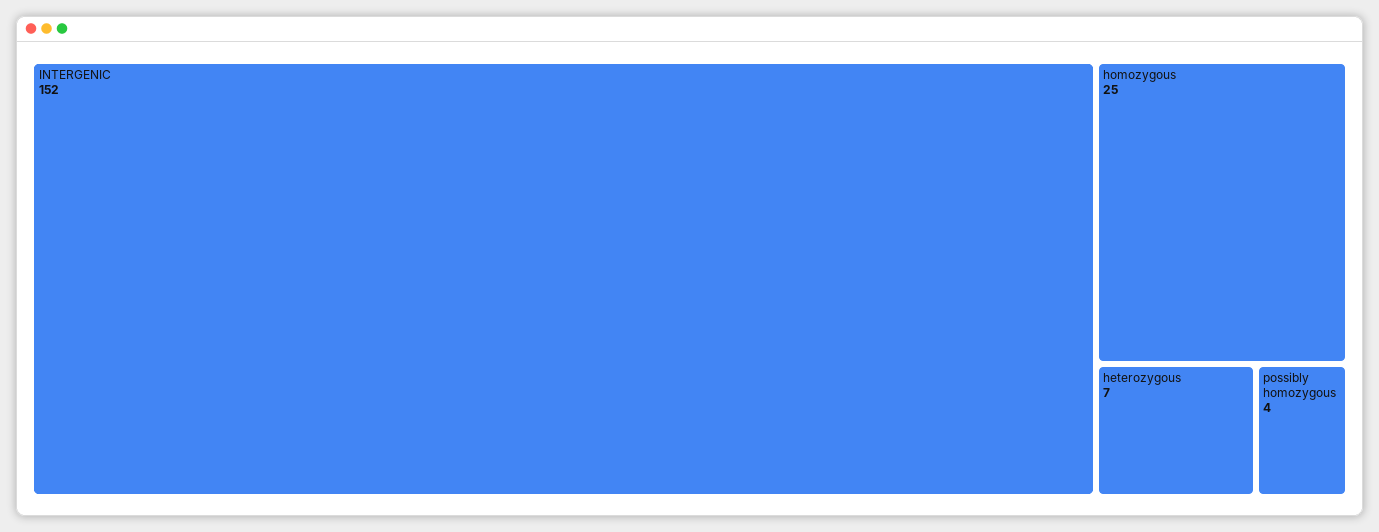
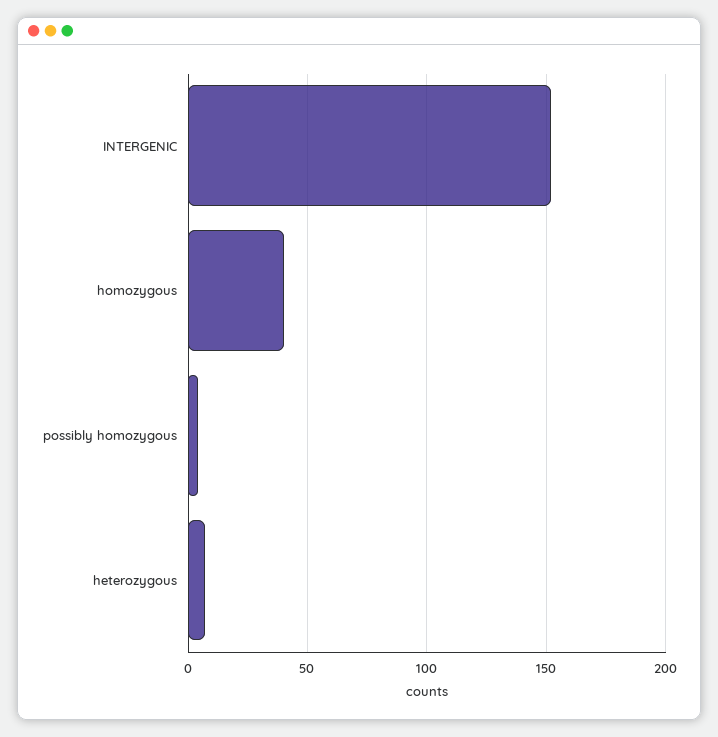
homozygous: 25 -> 40

